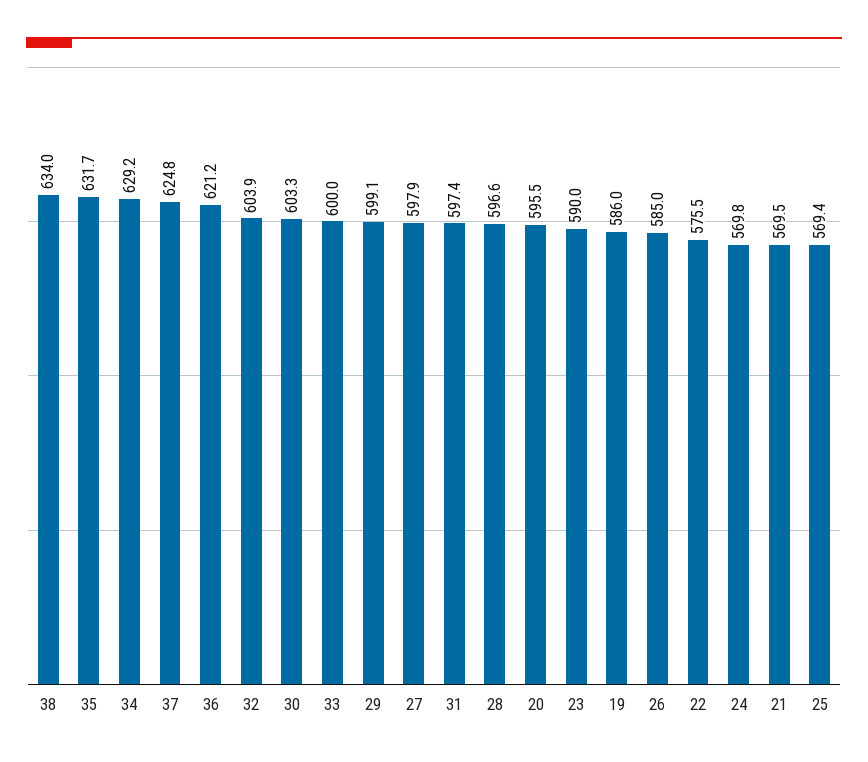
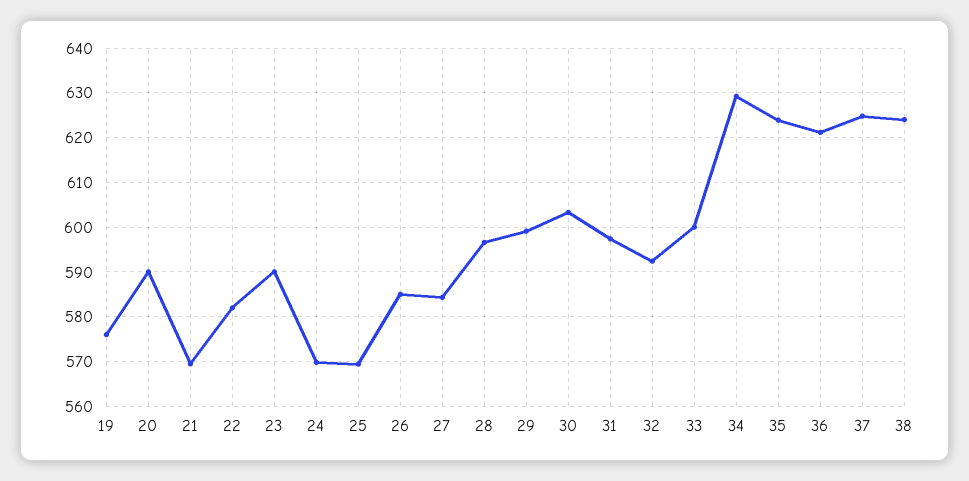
38: 634 -> 624
35: 631.7 -> 624
32: 603.9 -> 592
27: 597.9 -> 584
20: 595.5 -> 590
19: 586 -> 576
22: 575.5 -> 582

